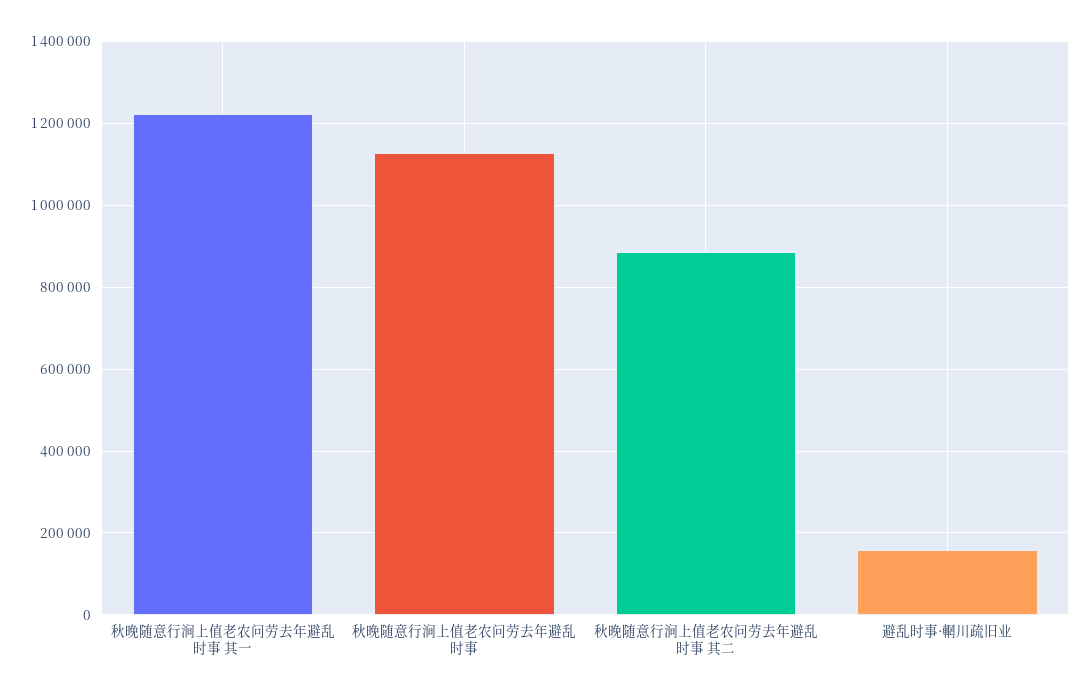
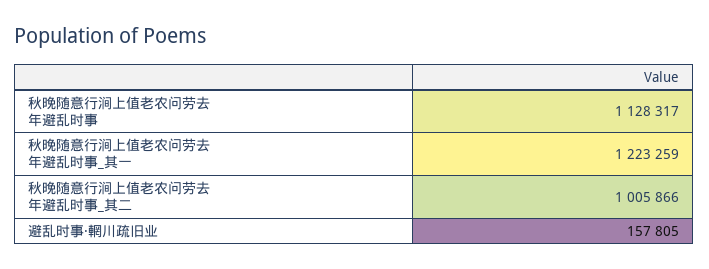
秋晚随意行涧上值老农问劳去年避乱时事 其二: 880000 -> 1005866

